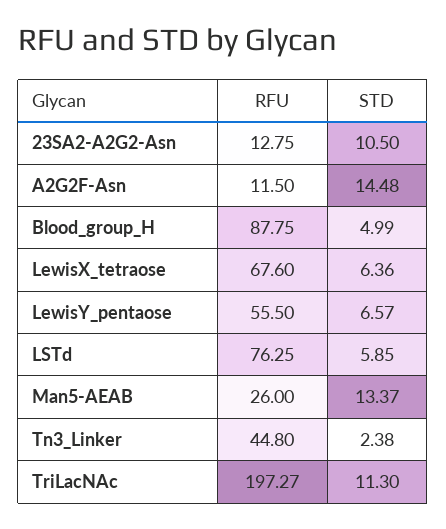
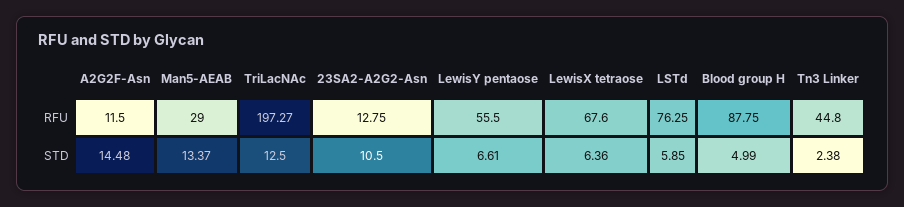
STD, LewisY_pentaose: 6.57 -> 6.61
RFU, Man5-AEAB: 26 -> 29
STD, TriLacNAc: 11.3 -> 12.5

